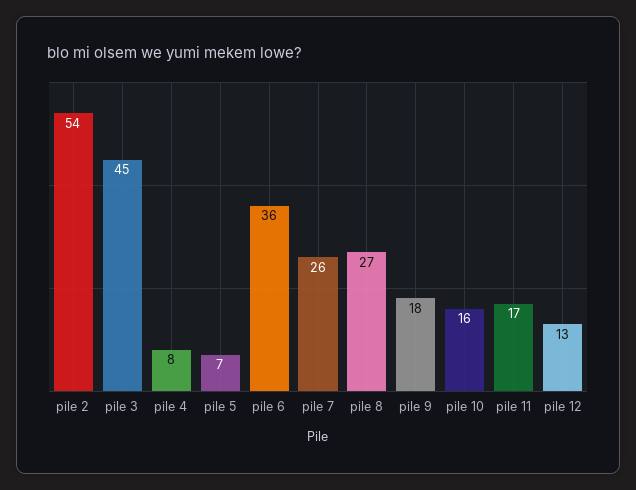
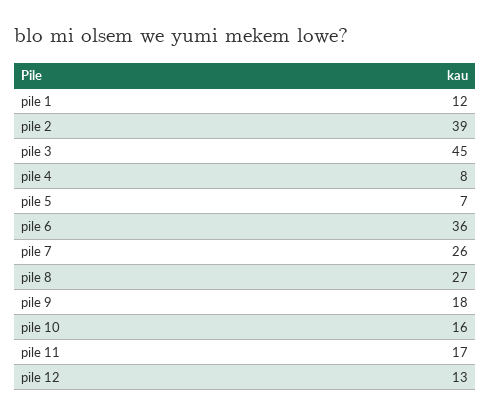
pile 2: 54 -> 39
pile 1: none -> 12

